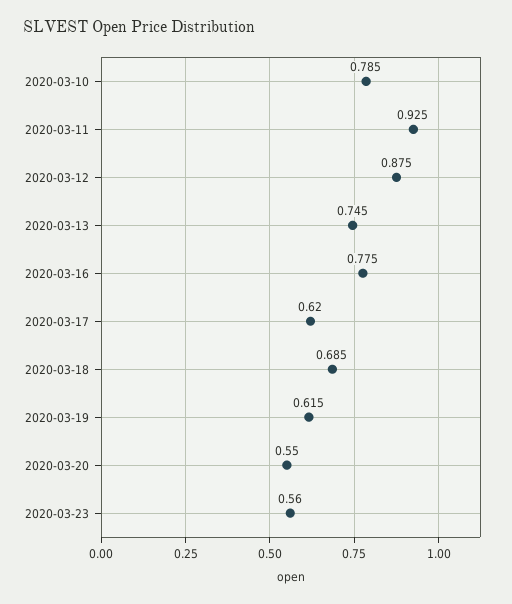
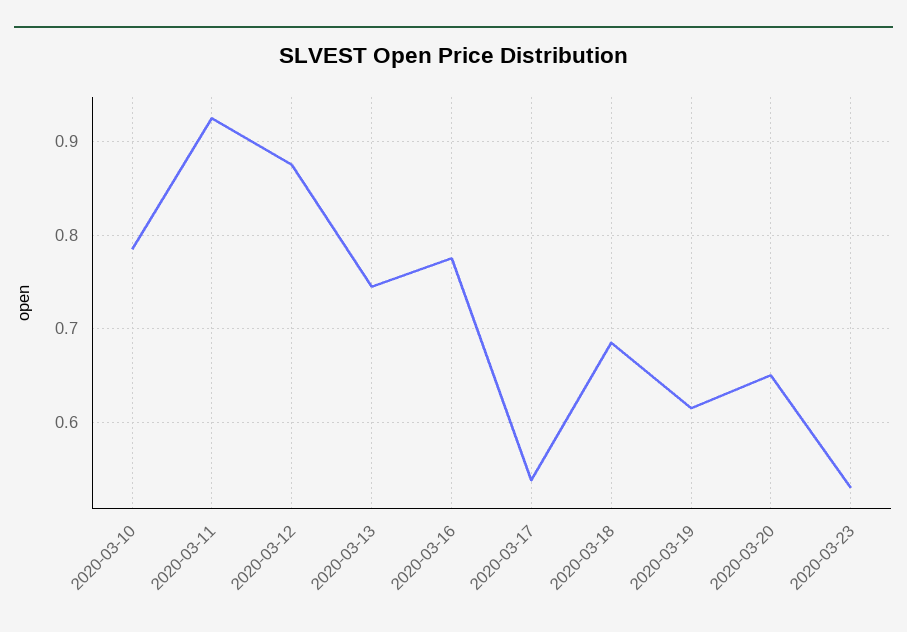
2020-03-17: 0.62 -> 0.54
2020-03-20: 0.55 -> 0.65
2020-03-23: 0.56 -> 0.53

